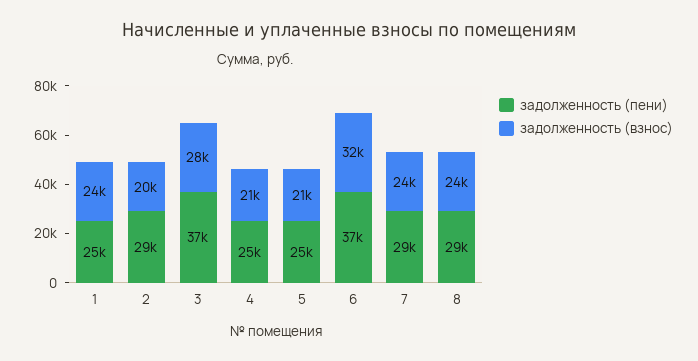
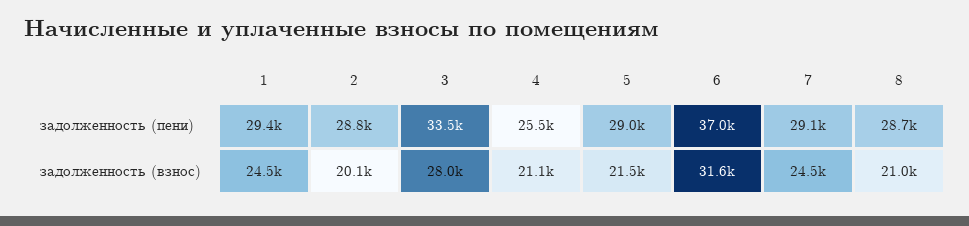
задолженность (пени), 1: 25000 -> 29400
задолженность (пени), 3: 37000 -> 33500
задолженность (пени), 5: 25000 -> 29000
задолженность (взнос), 8: 24000 -> 21000

